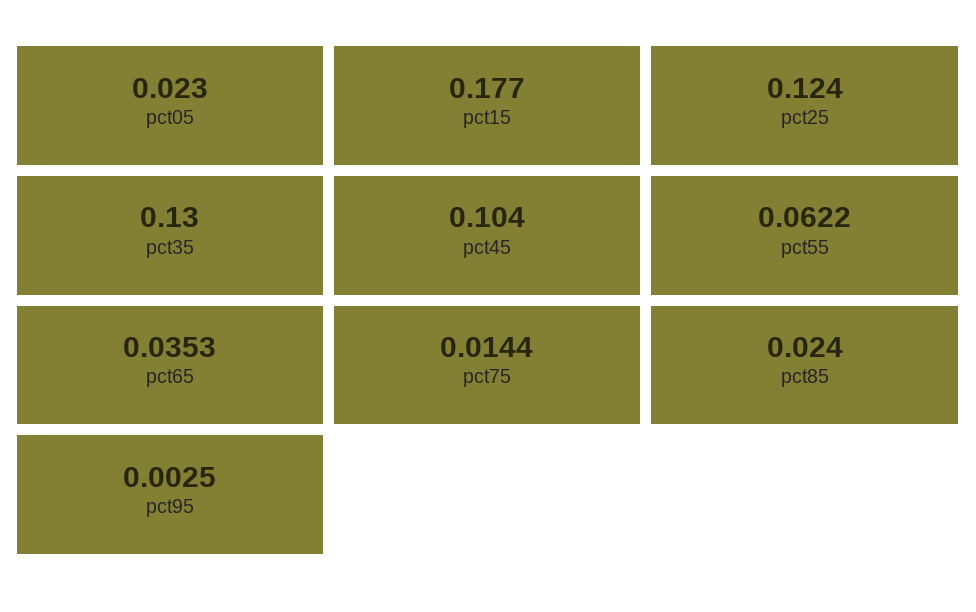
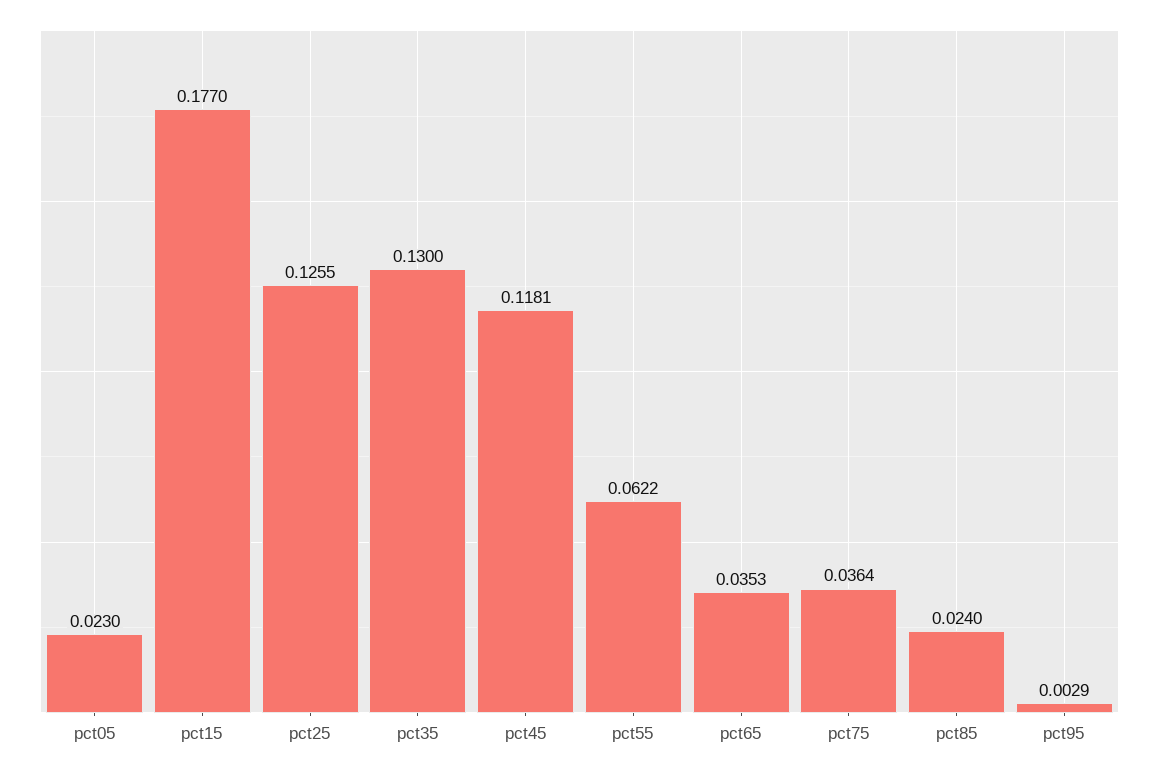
pct25: 0.124 -> 0.1255
pct45: 0.104 -> 0.1181
pct75: 0.0144 -> 0.0364
pct95: 0.0025 -> 0.0029

